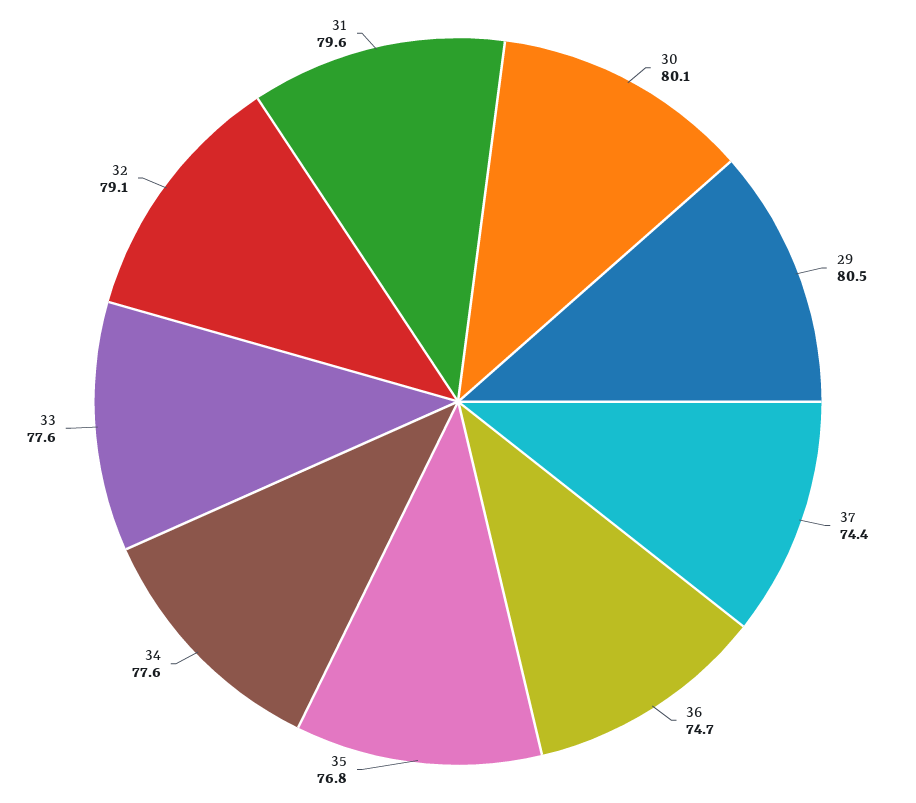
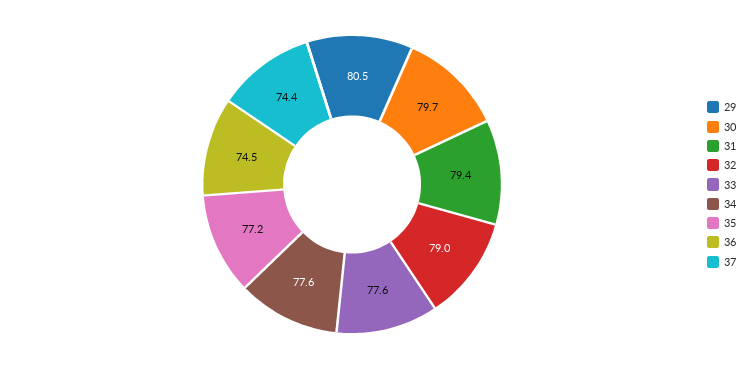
30: 80.1 -> 79.7
36: 74.7 -> 74.5
35: 76.8 -> 77.2
32: 79.1 -> 79
31: 79.6 -> 79.4

